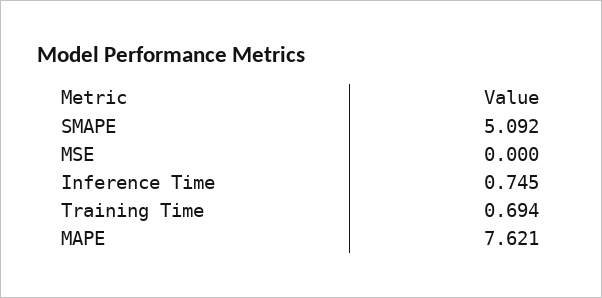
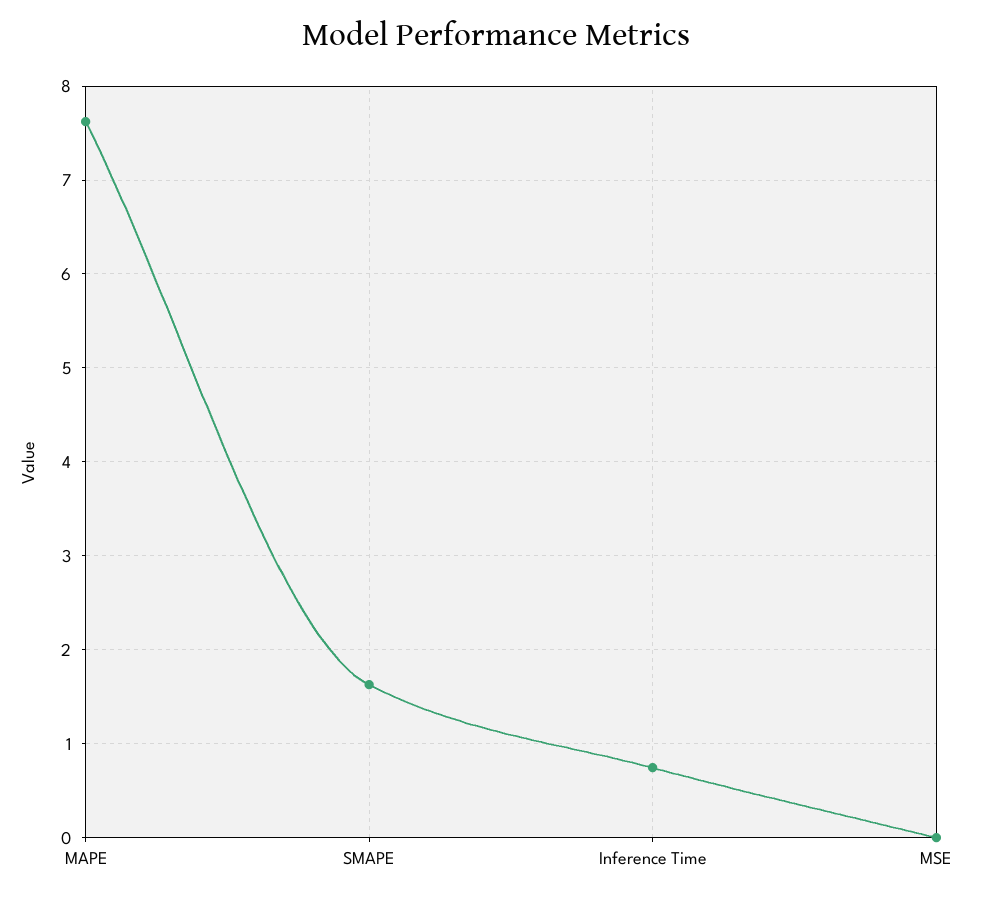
SMAPE: 5.092 -> 1.6
Training Time: 0.694 -> none

